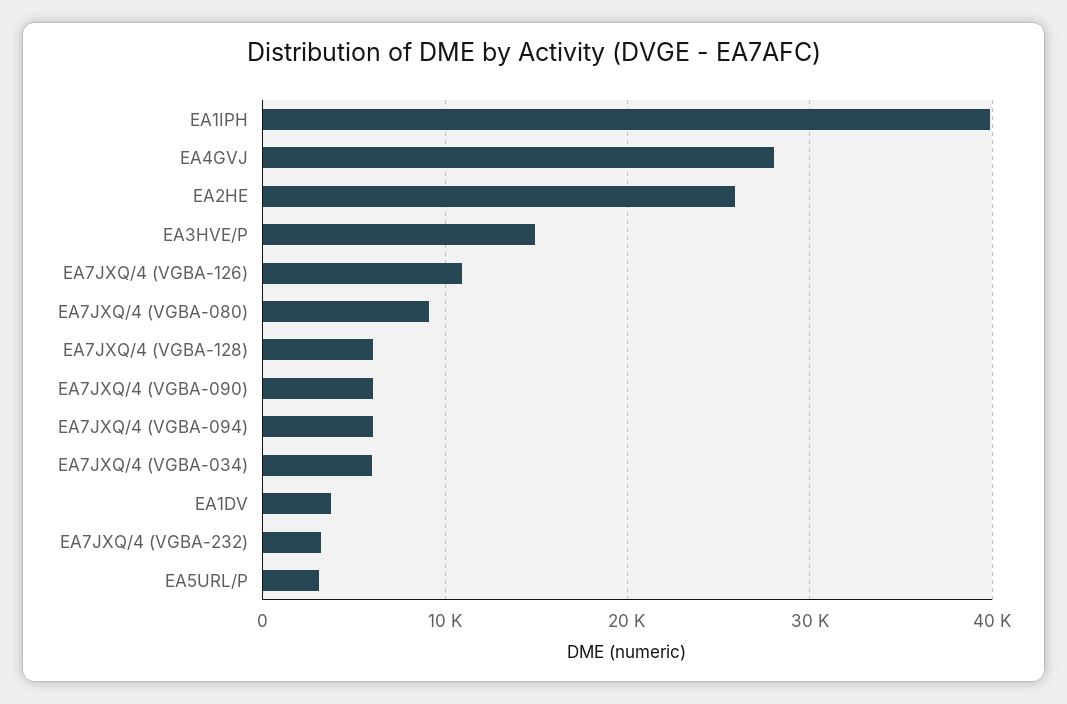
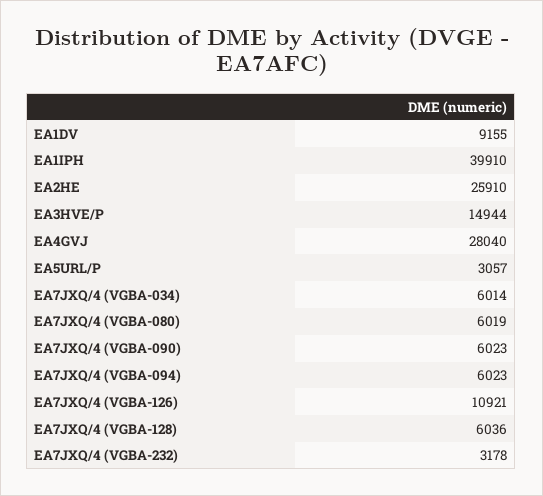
EA7JXQ/4 (VGBA-080): 9000 -> 6019
EA1DV: 4000 -> 9155

